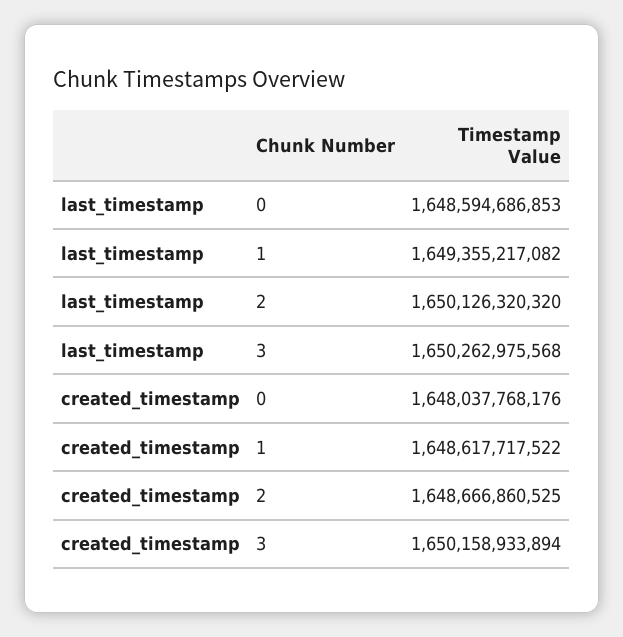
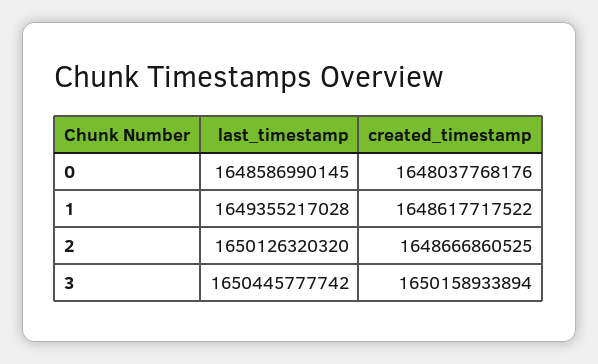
last_timestamp, 0: 1648594686853 -> 1648586990145
last_timestamp, 1: 1649355217082 -> 1649355217028
last_timestamp, 3: 1650262975568 -> 1650445777742

